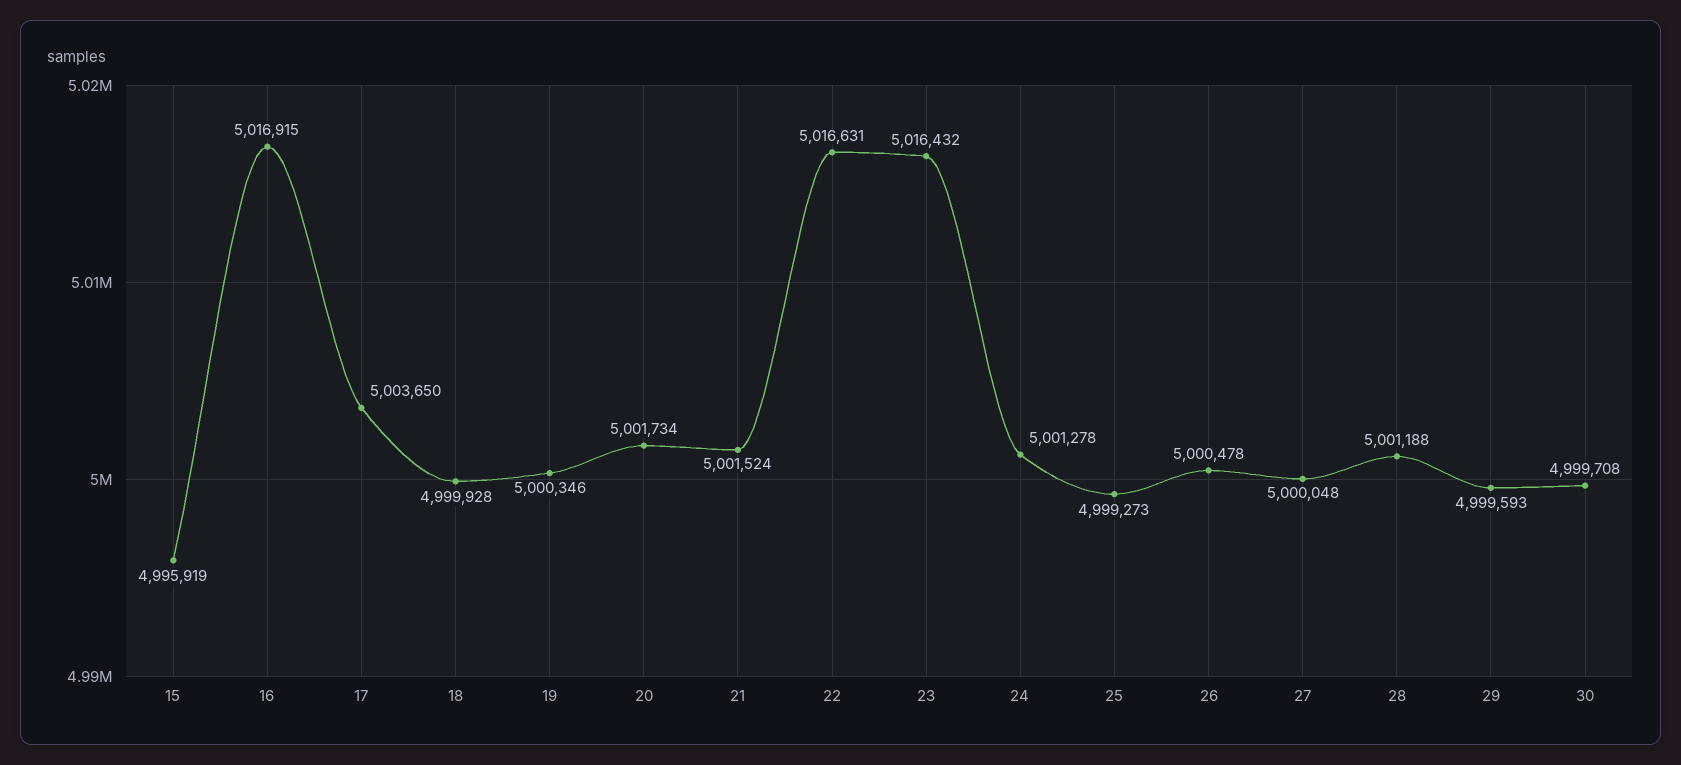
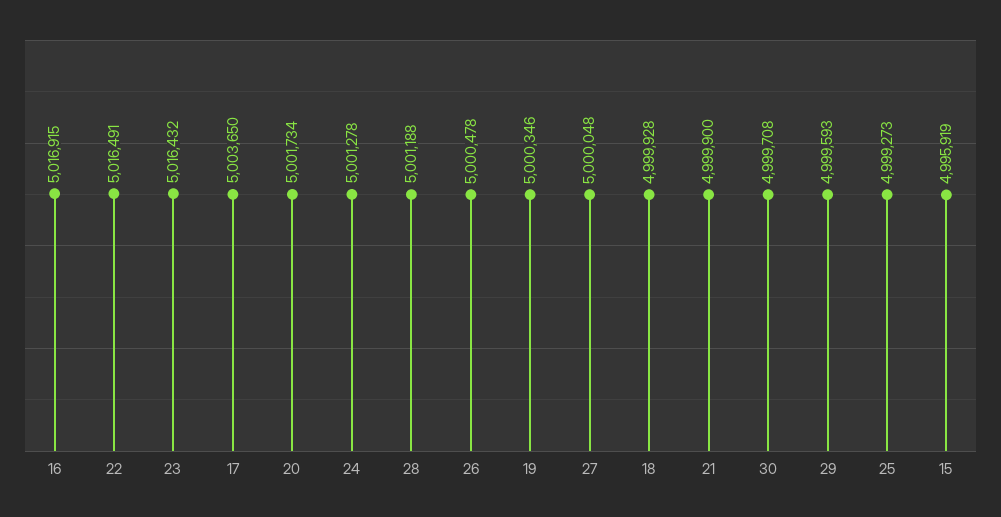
21: 5001524 -> 4999900
22: 5016631 -> 5016491

